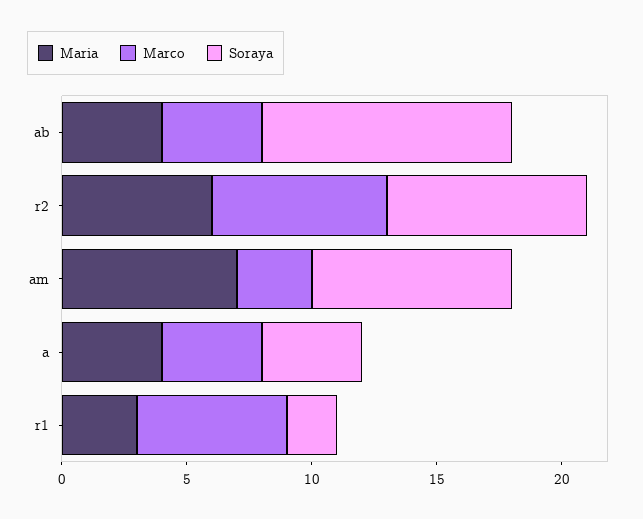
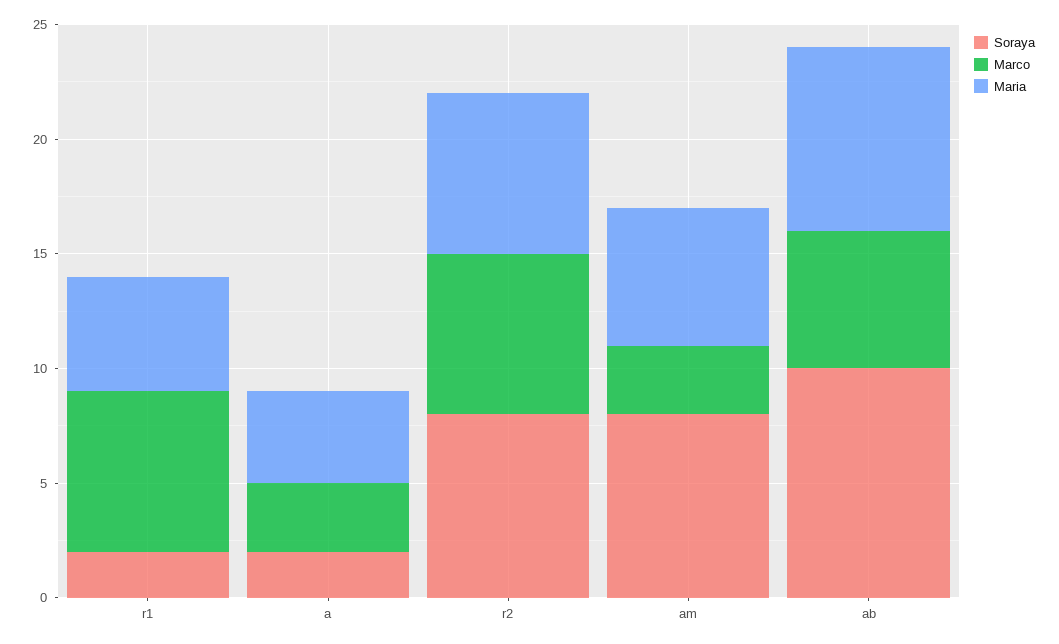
Maria, ab: 4 -> 8
Marco, ab: 4 -> 6
Maria, r2: 6 -> 7
Maria, am: 7 -> 6
Marco, a: 4 -> 3
Soraya, a: 4 -> 2
Maria, r1: 3 -> 5
Marco, r1: 6 -> 7

